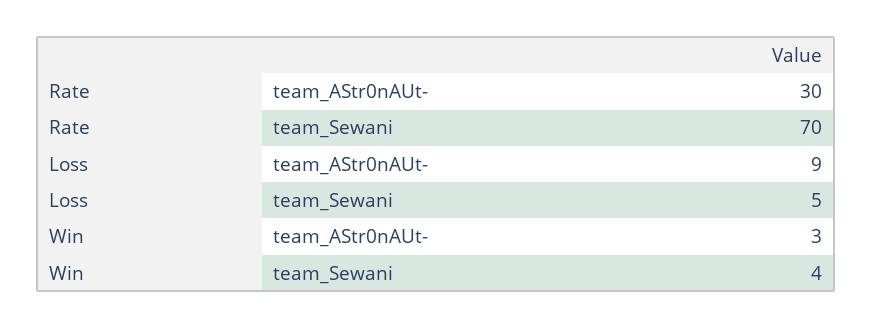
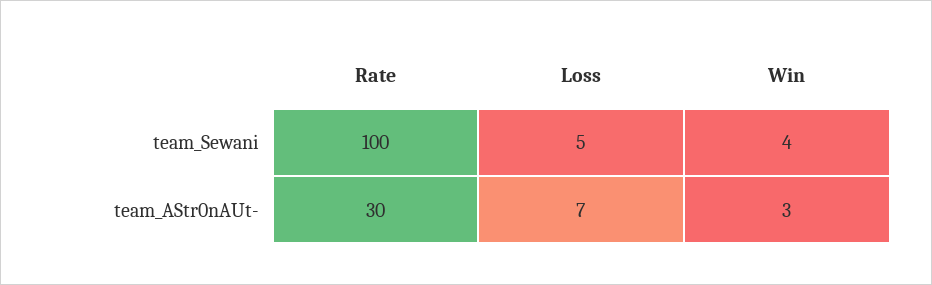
Rate, team_Sewani: 70 -> 100
Loss, team_AStr0nAUt-: 9 -> 7

